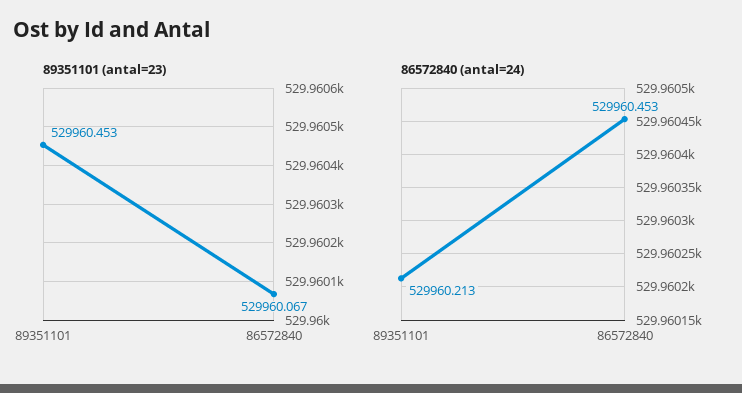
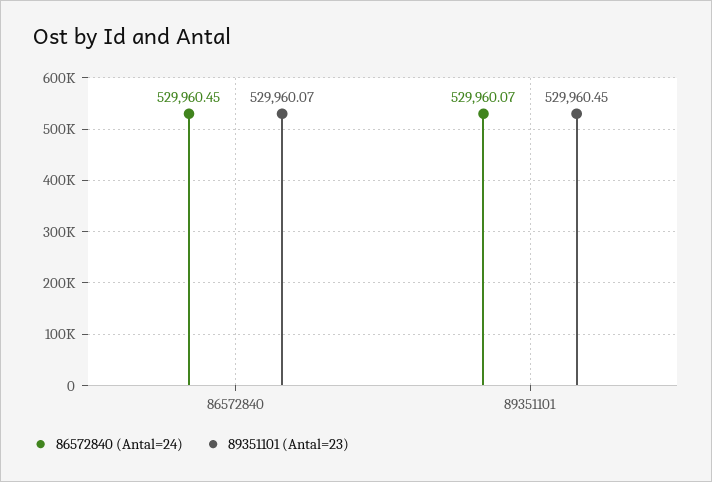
86572840 (antal=24), 89351101: 529960.213 -> 529960.07

